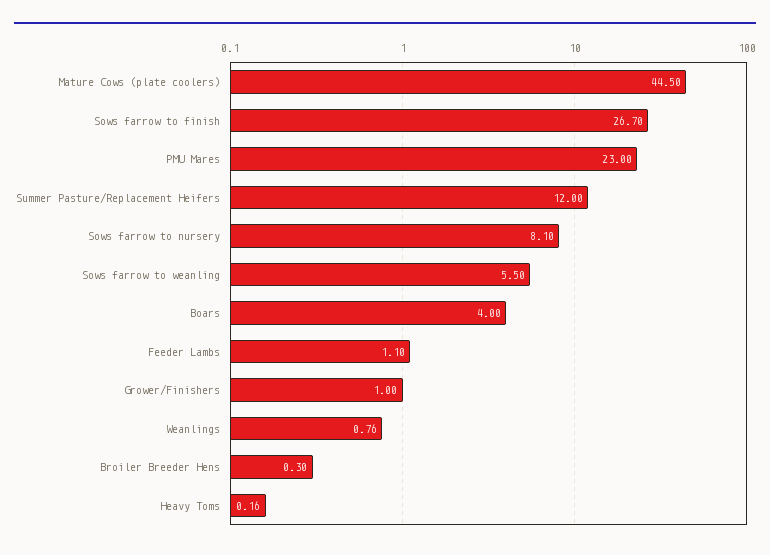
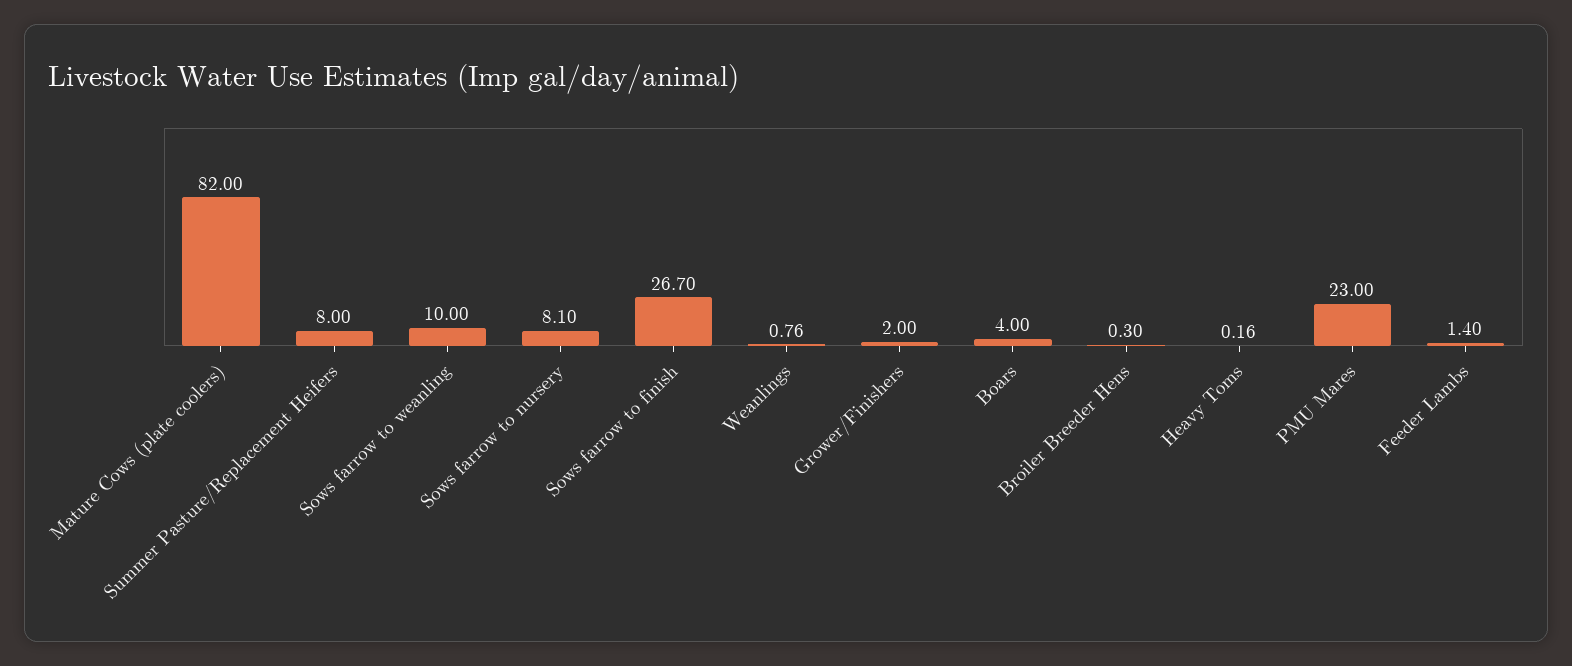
Mature Cows (plate coolers): 44.5 -> 82
Summer Pasture/Replacement Heifers: 12 -> 8
Sows farrow to weanling: 5.5 -> 10
Feeder Lambs: 1.1 -> 1.4
Grower/Finishers: 1 -> 2

